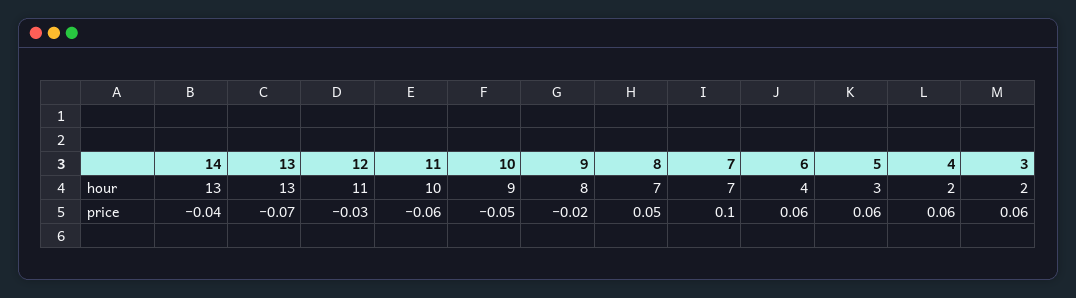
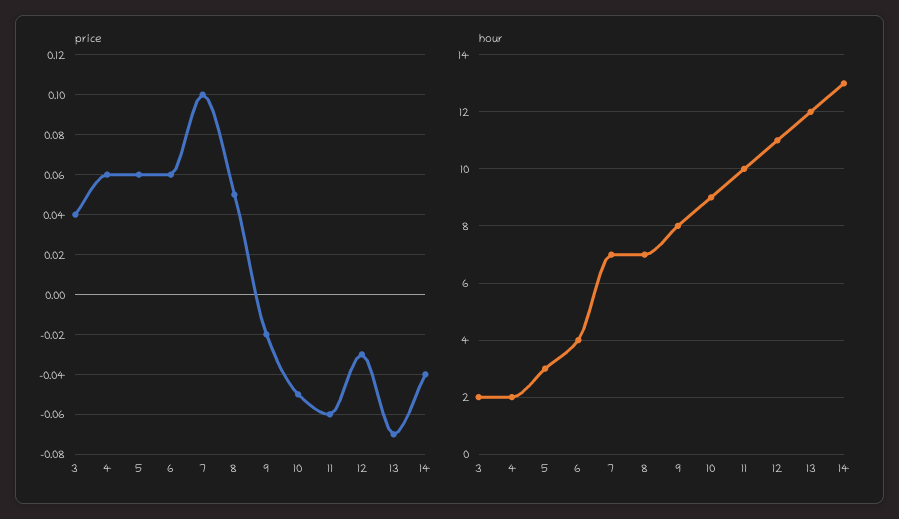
hour, 13: 13 -> 12
price, 3: 0.06 -> 0.04

